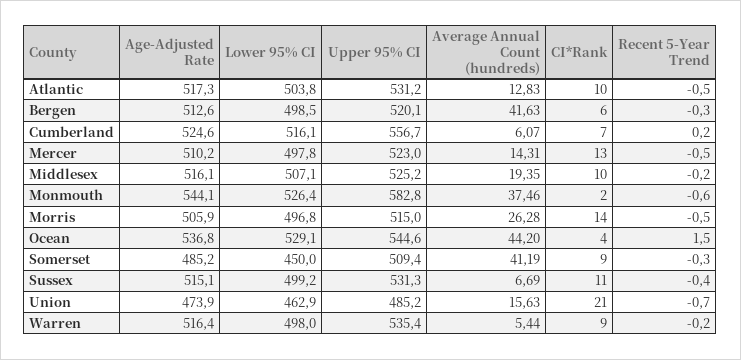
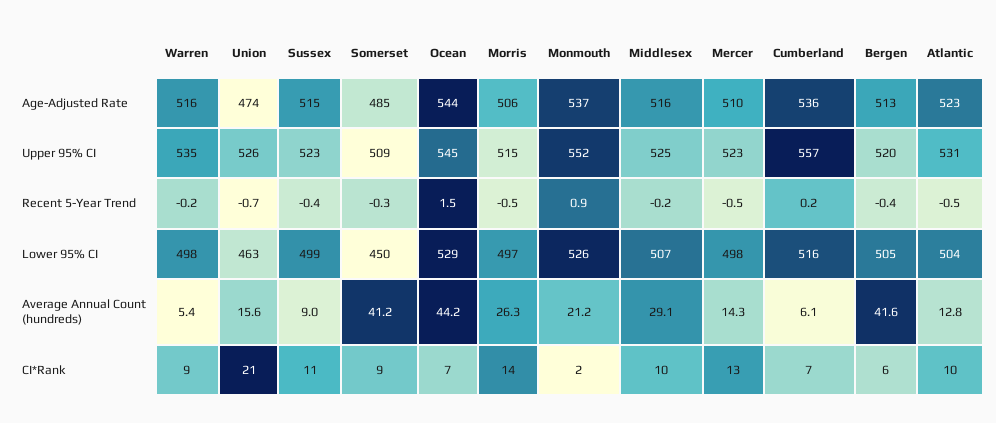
Age-Adjusted Rate, Atlantic: 517.3 -> 523
Lower 95% CI, Bergen: 498.5 -> 505
Recent 5-Year Trend, Bergen: -0.3 -> -0.4
Age-Adjusted Rate, Cumberland: 524.6 -> 536
Average Annual Count (hundreds), Middlesex: 19.35 -> 29.1
Age-Adjusted Rate, Monmouth: 544.1 -> 537
Upper 95% CI, Monmouth: 582.8 -> 552
Average Annual Count (hundreds), Monmouth: 37.46 -> 21.2
Recent 5-Year Trend, Monmouth: -0.6 -> 0.9
Age-Adjusted Rate, Ocean: 536.8 -> 544
CI*Rank, Ocean: 4 -> 7
Upper 95% CI, Sussex: 531.3 -> 523
Average Annual Count (hundreds), Sussex: 6.69 -> 9
Upper 95% CI, Union: 485.2 -> 526

